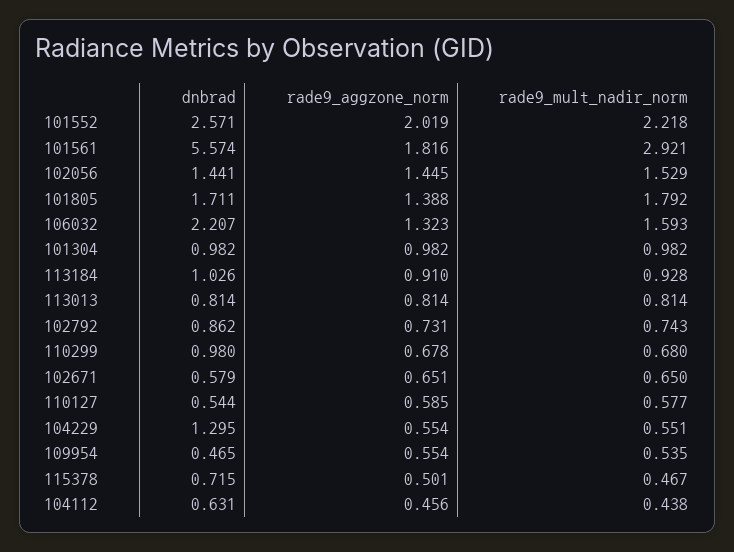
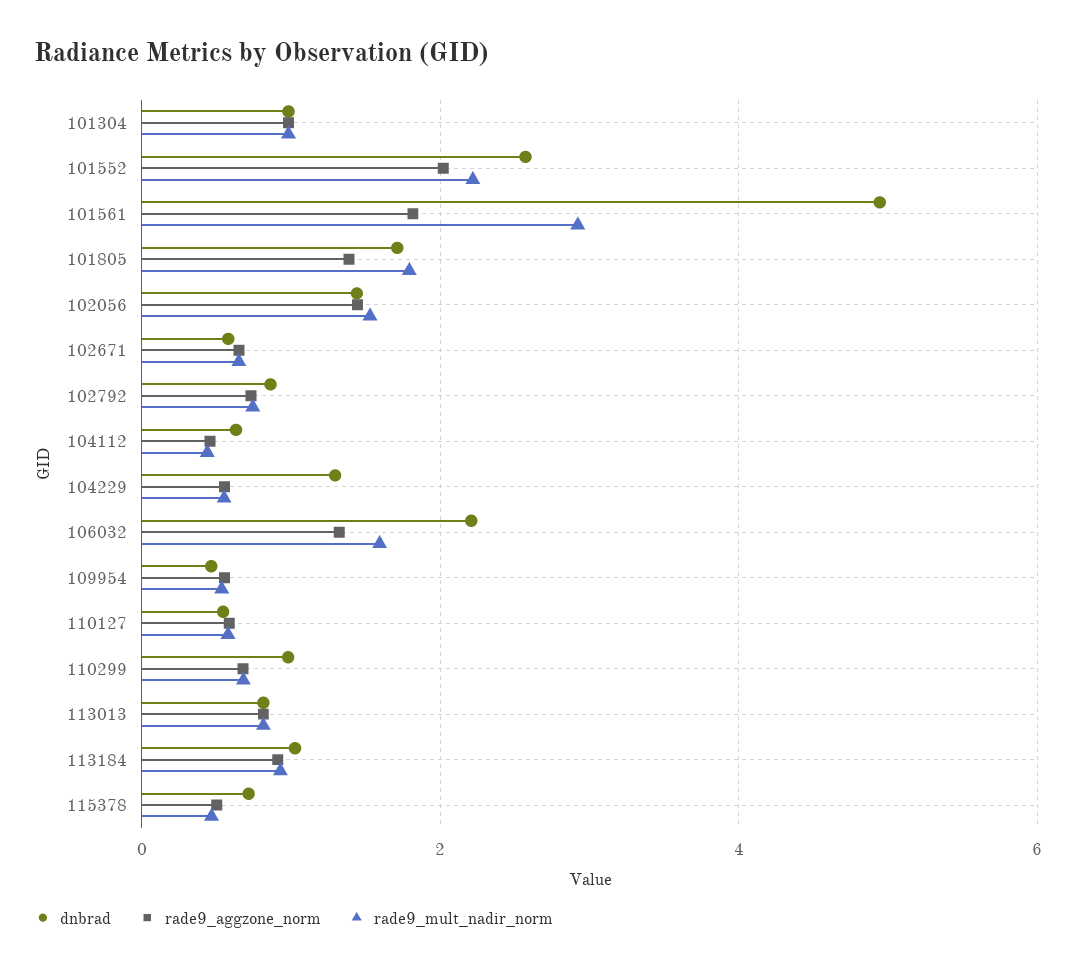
dnbrad, 101561: 5.574 -> 5

